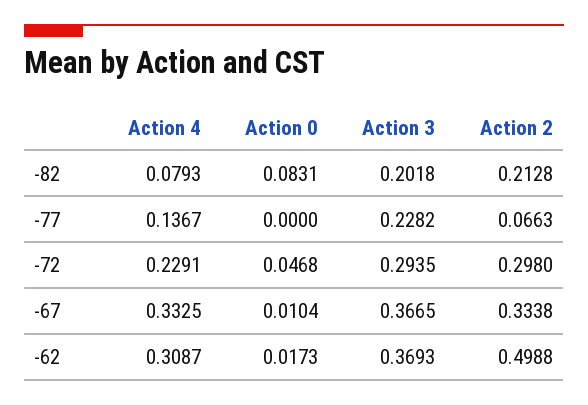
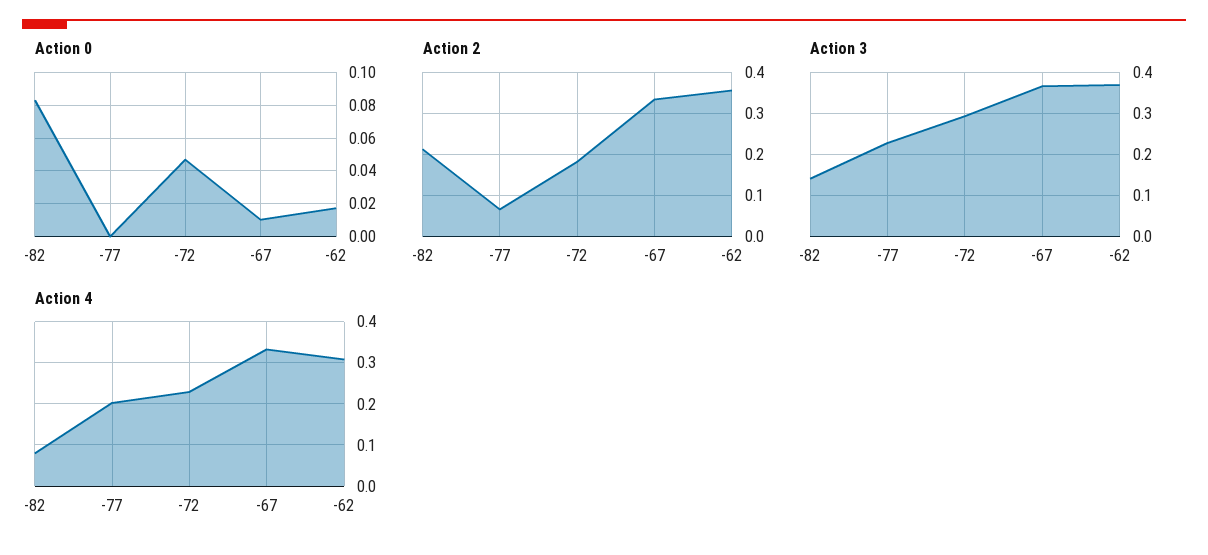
Action 3, -82: 0.2018 -> 0.14
Action 4, -77: 0.1367 -> 0.2
Action 2, -72: 0.298 -> 0.18
Action 2, -62: 0.4988 -> 0.36

